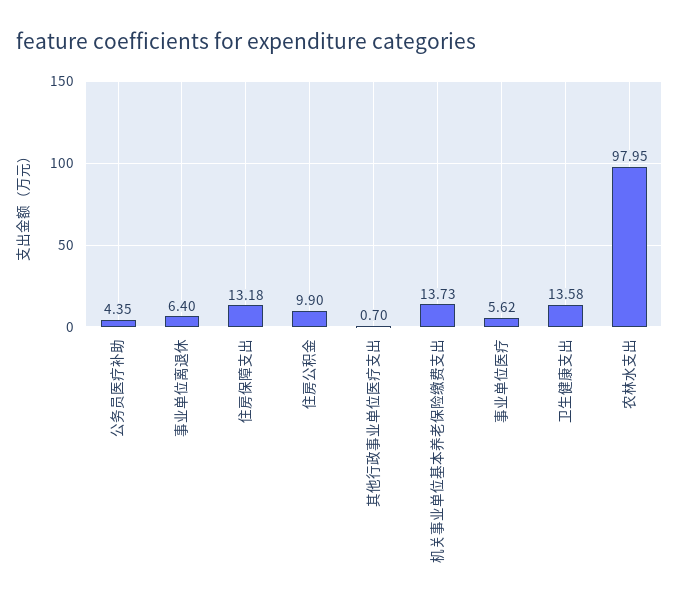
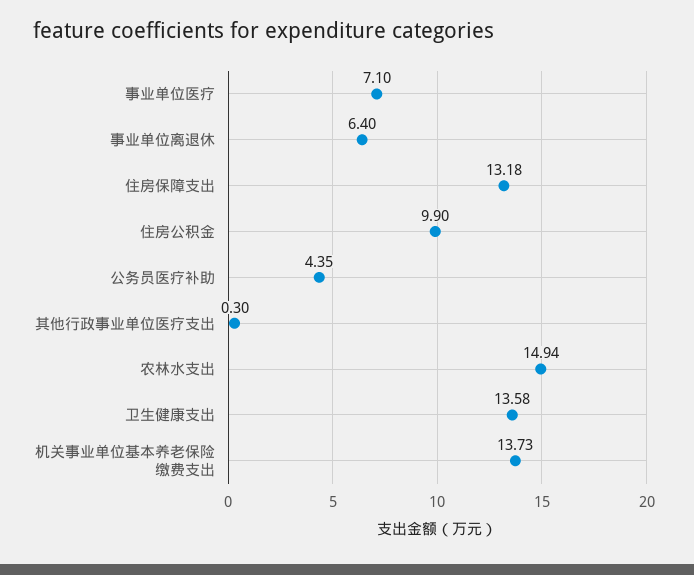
其他行政事业单位医疗支出: 0.7 -> 0.3
事业单位医疗: 5.62 -> 7.1
农林水支出: 97.95 -> 14.94

